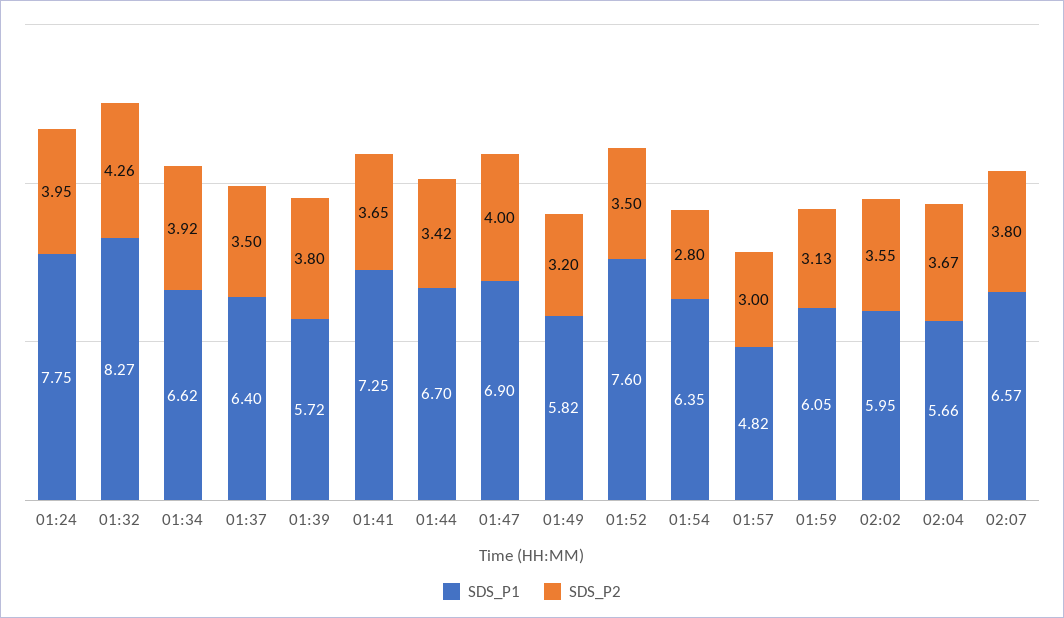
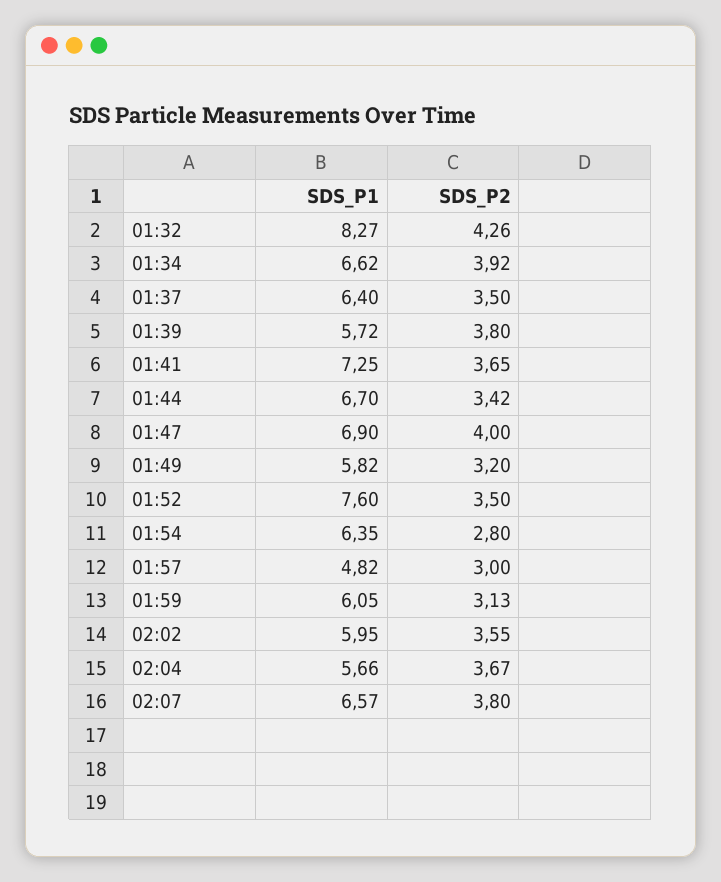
SDS_P1, 01:24: 7.75 -> none
SDS_P2, 01:24: 3.95 -> none

